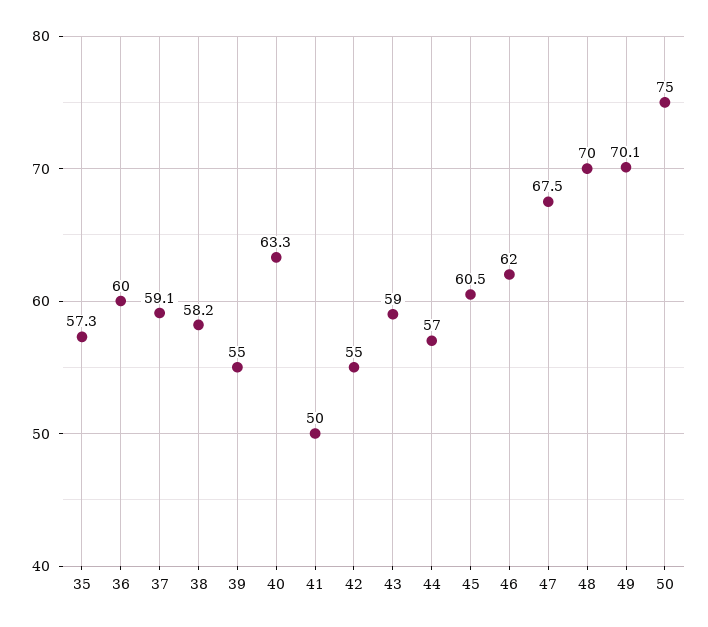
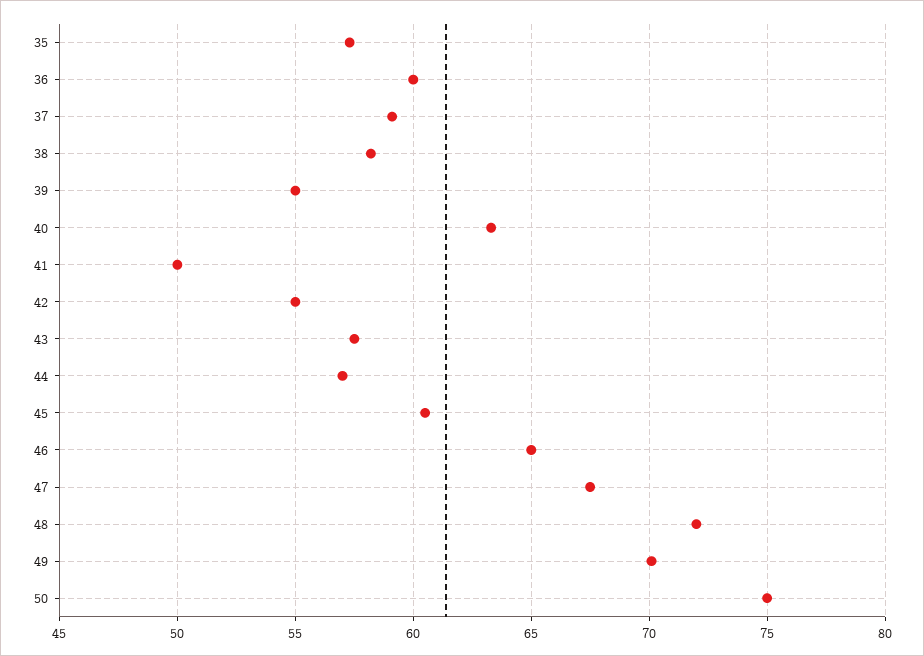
43: 59 -> 57.5
46: 62 -> 65
48: 70 -> 72

